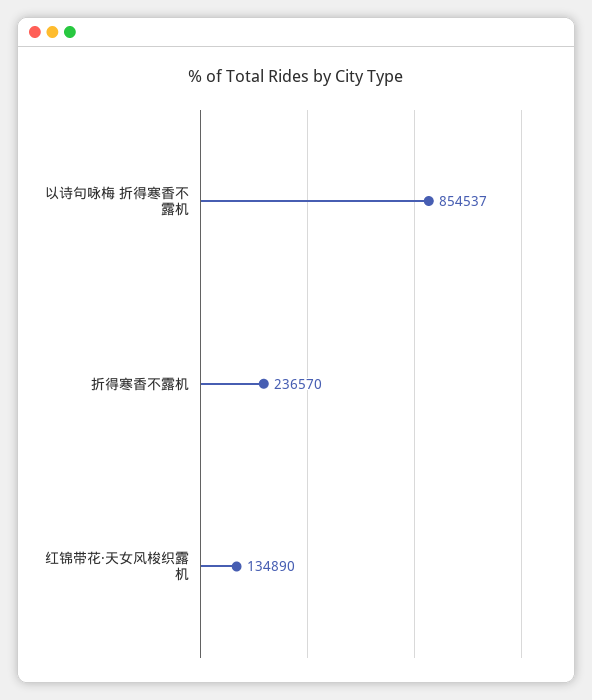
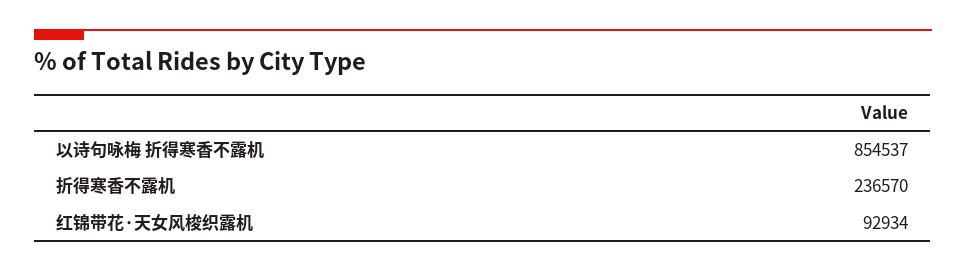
红锦带花·天女风梭织露机: 134890 -> 92934

